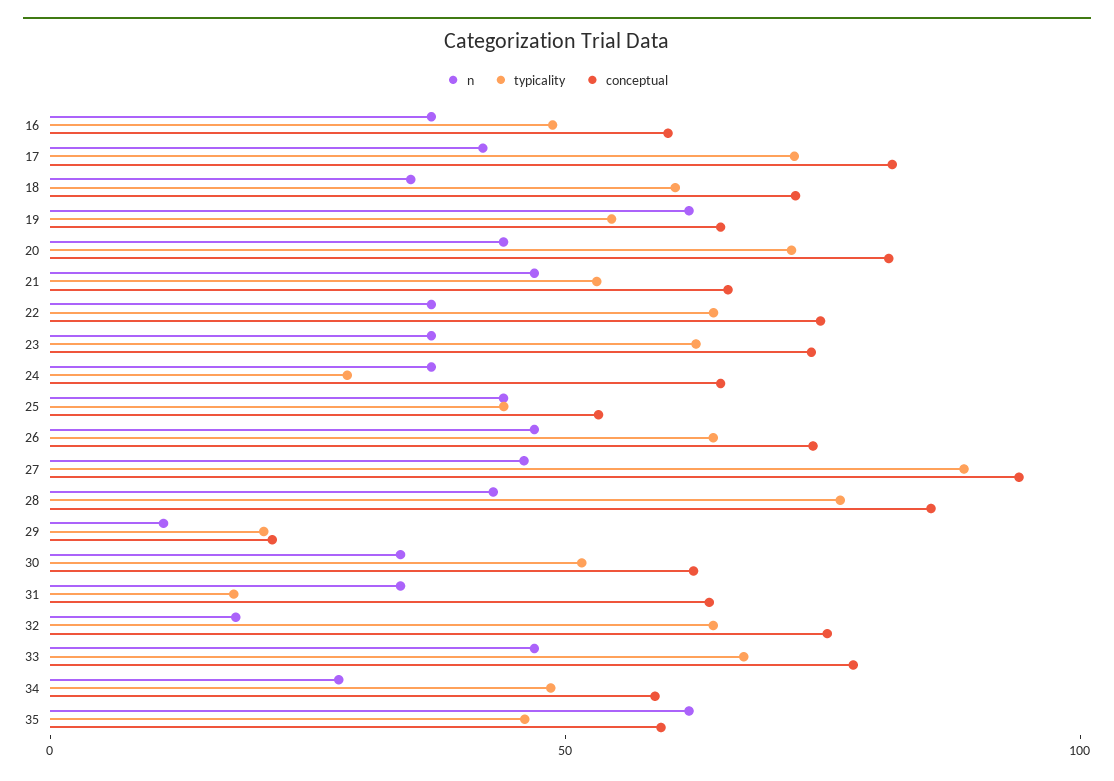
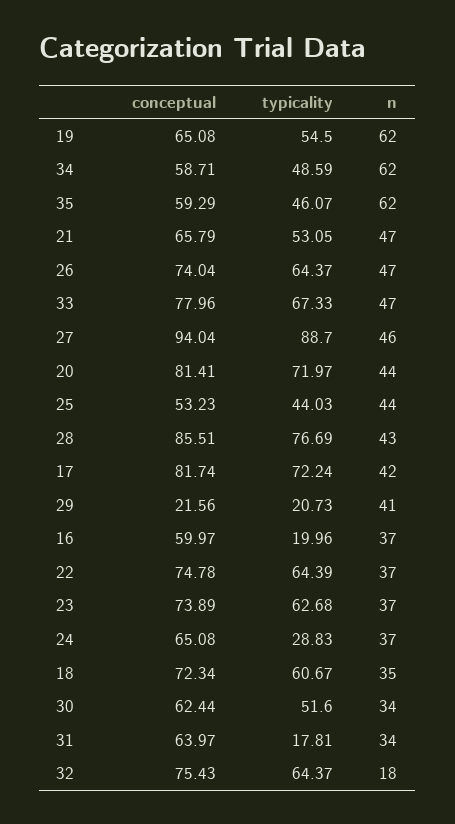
typicality, 16: 50 -> 19.96
n, 29: 10 -> 41
n, 34: 30 -> 62

